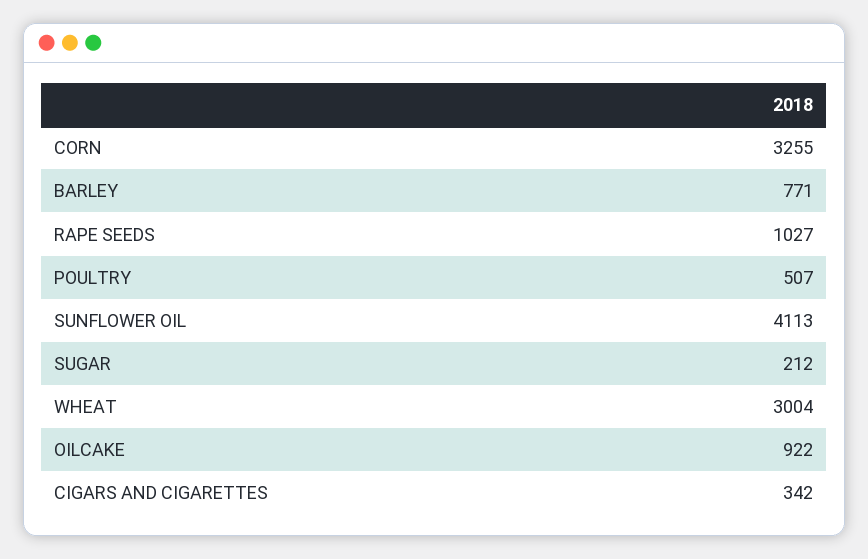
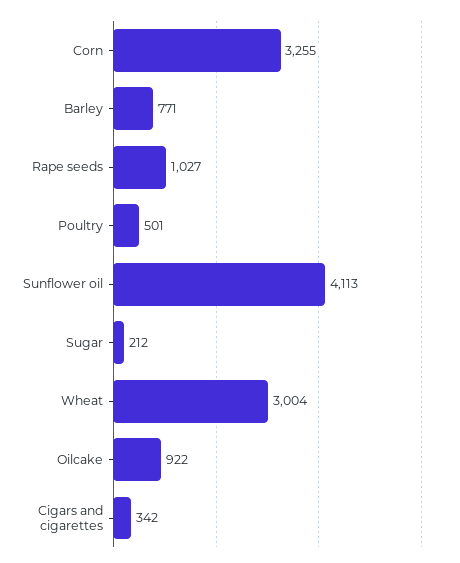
POULTRY: 507 -> 501

